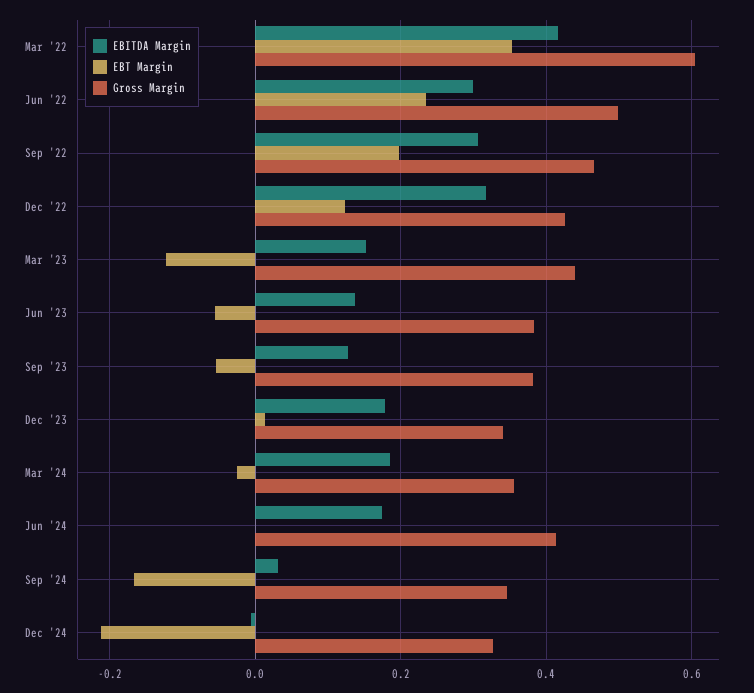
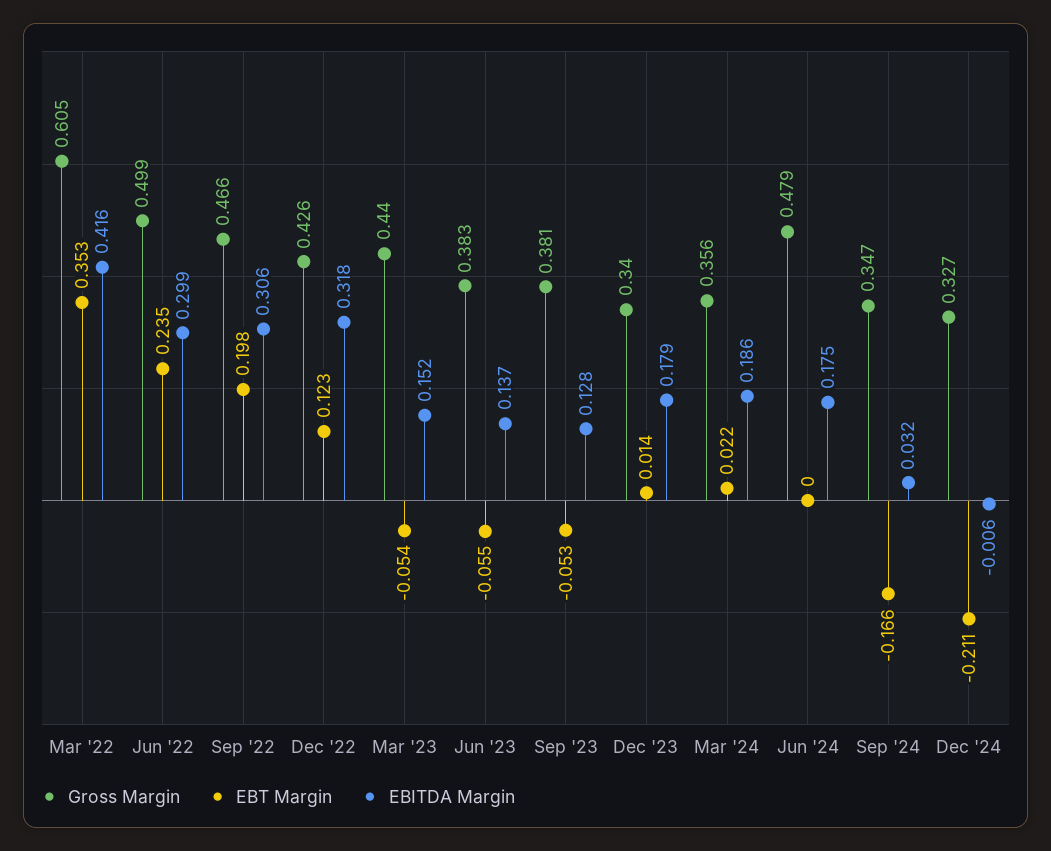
EBT Margin, Mar '23: -0.12 -> -0.054
EBT Margin, Mar '24: -0.02 -> 0.022
Gross Margin, Jun '24: 0.42 -> 0.479

